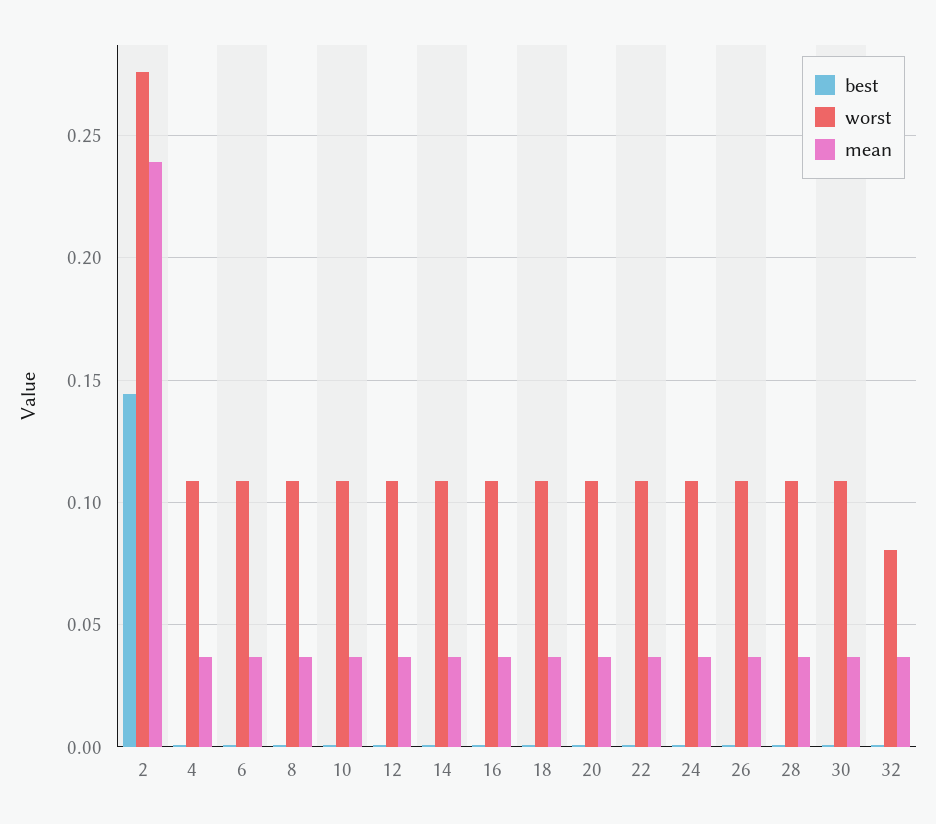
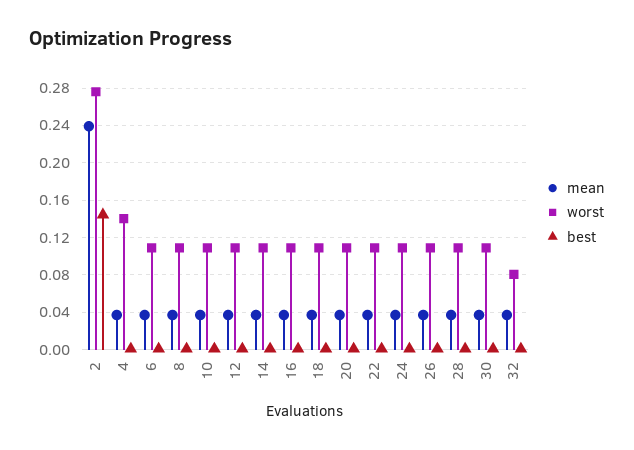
worst, 4: 0.11 -> 0.14

